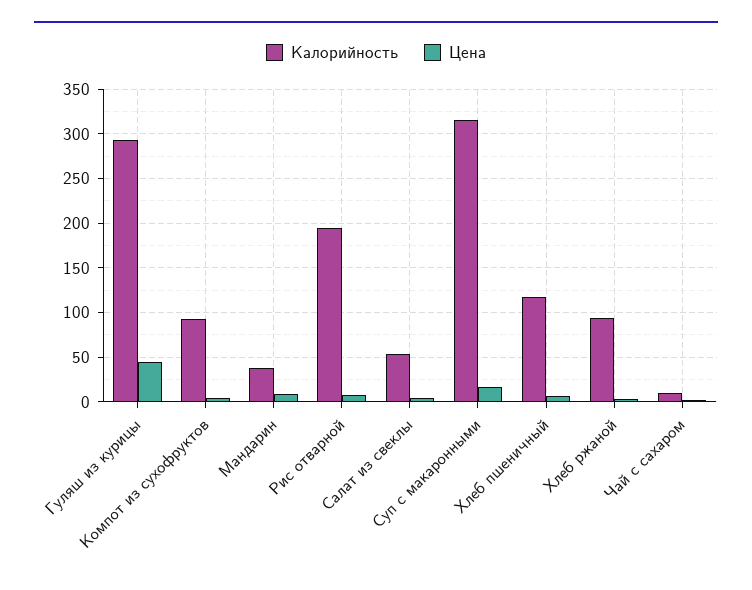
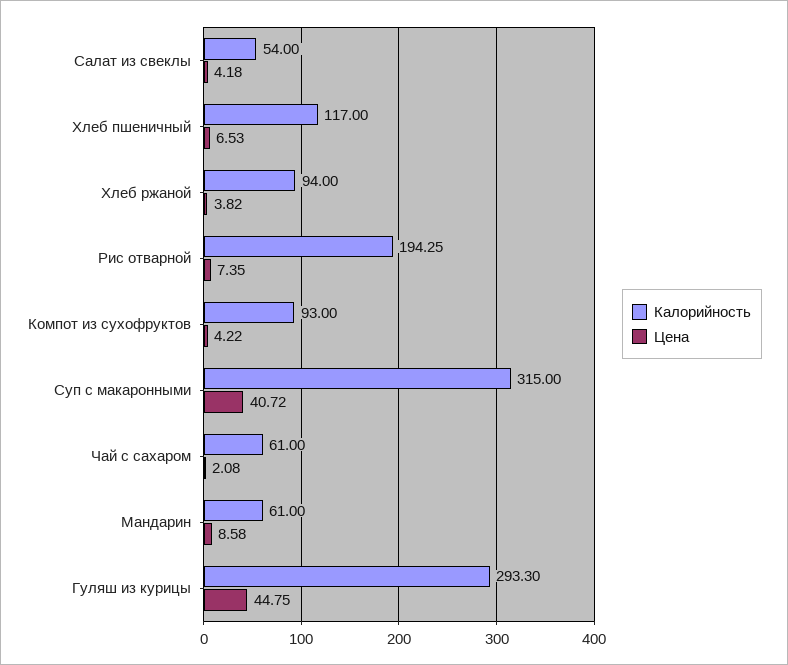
Калорийность, Мандарин: 40 -> 61
Цена, Суп с макаронными: 20 -> 40.72
Калорийность, Чай с сахаром: 10 -> 61

